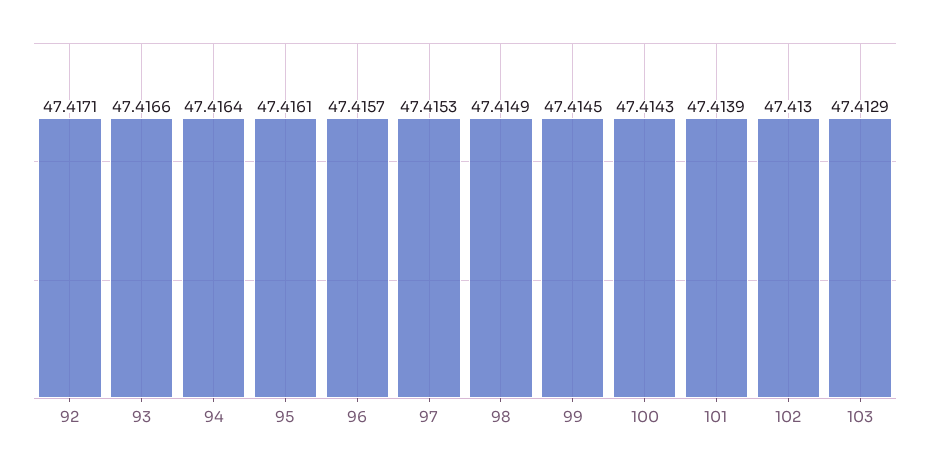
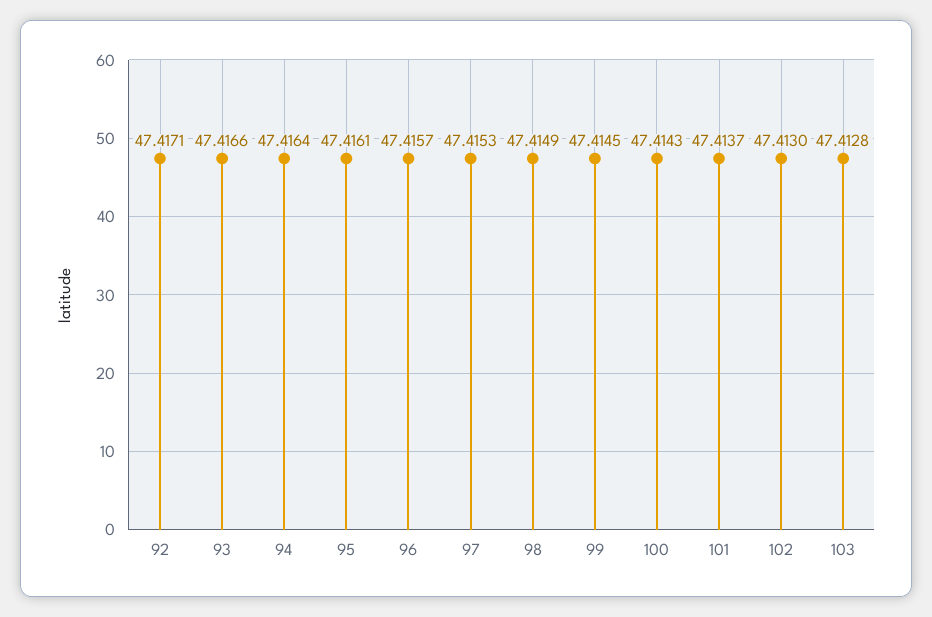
101: 47.4139 -> 47.4137
103: 47.4129 -> 47.4128

